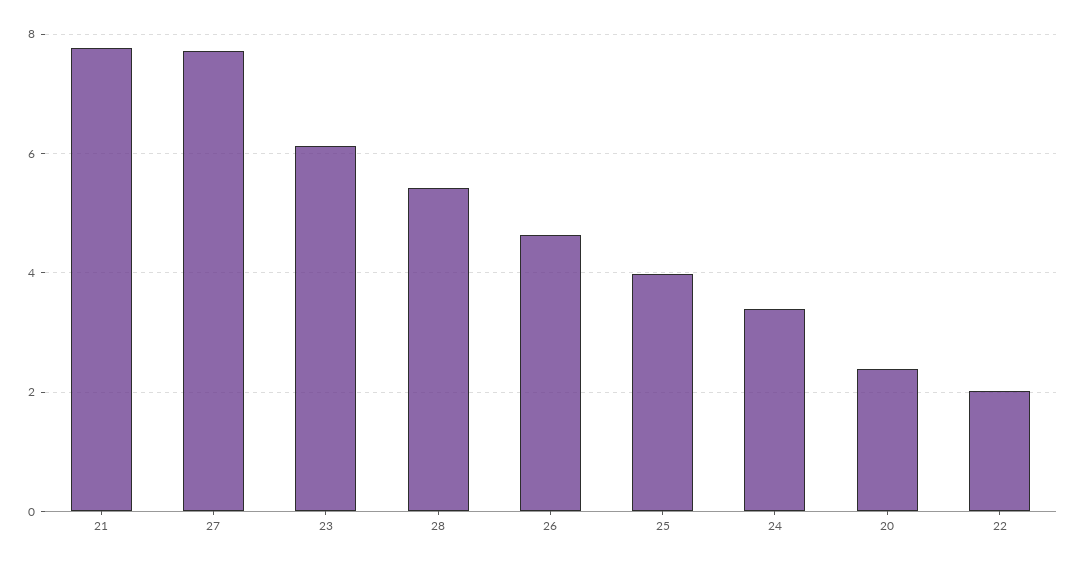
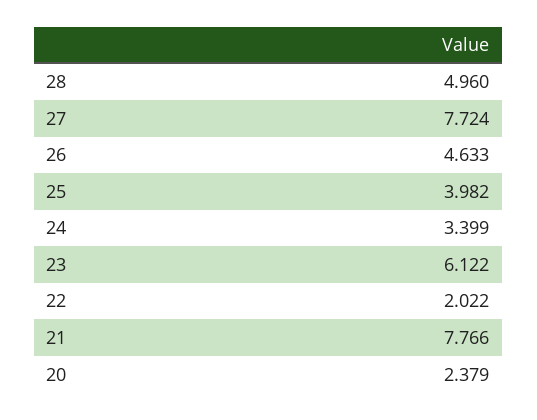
28: 5.4 -> 4.96

